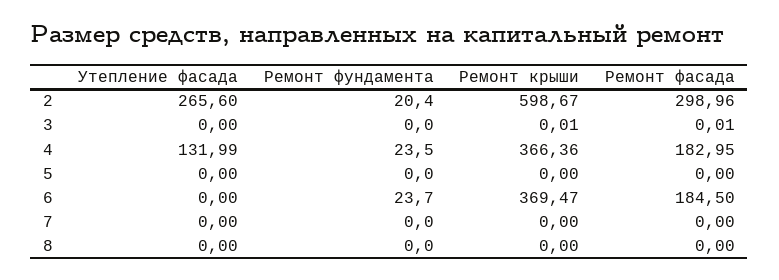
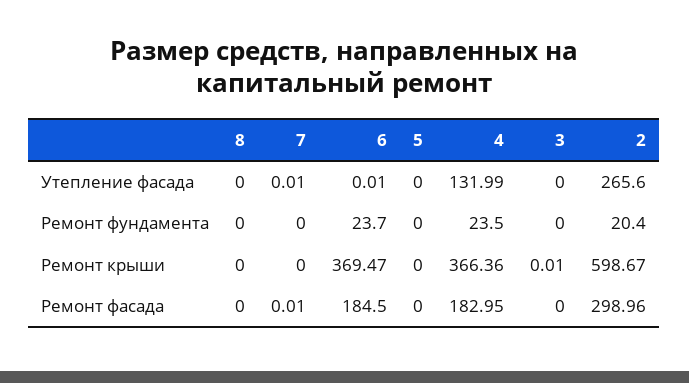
Ремонт фасада, 3: 0.01 -> 0
Утепление фасада, 6: 0 -> 0.01
Утепление фасада, 7: 0 -> 0.01
Ремонт фасада, 7: 0 -> 0.01

